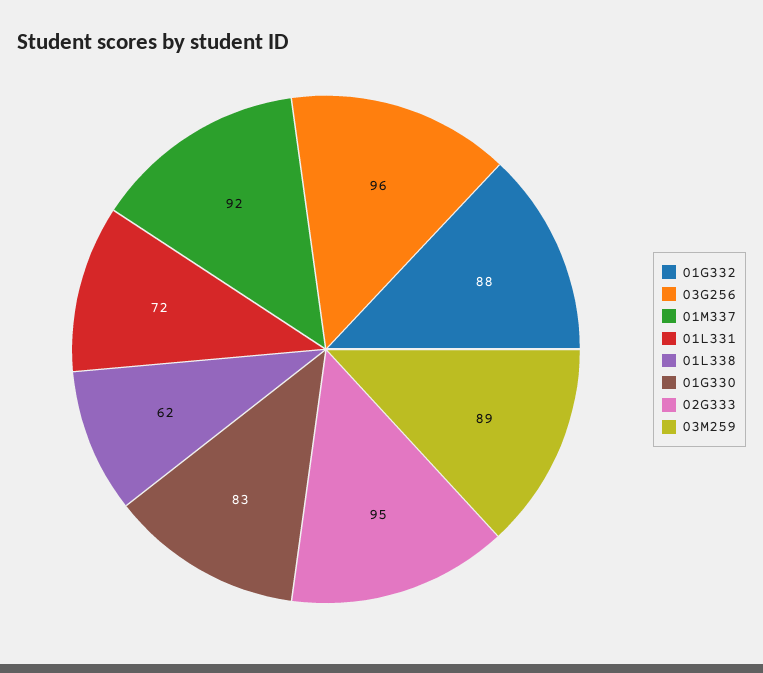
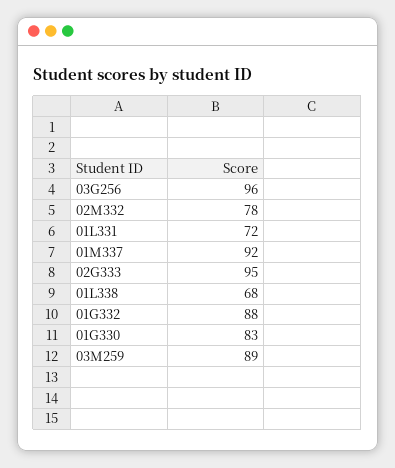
01L338: 62 -> 68
02M332: none -> 78

